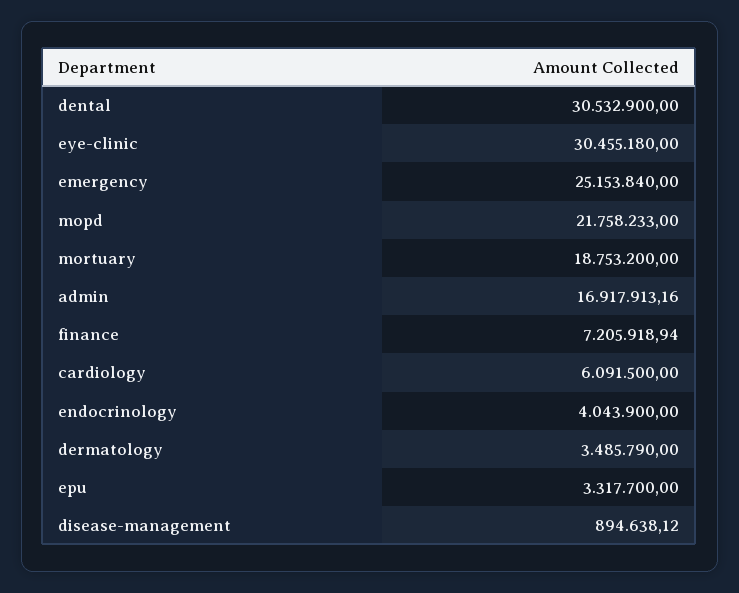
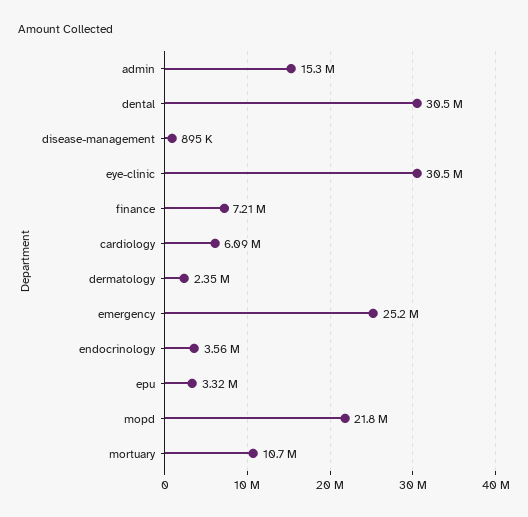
mortuary: 18753200 -> 10700000
admin: 16917913.16 -> 15300000
endocrinology: 4043900 -> 3560000
dermatology: 3485790 -> 2350000

